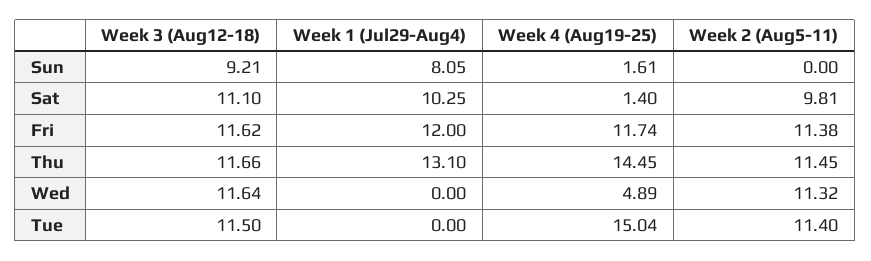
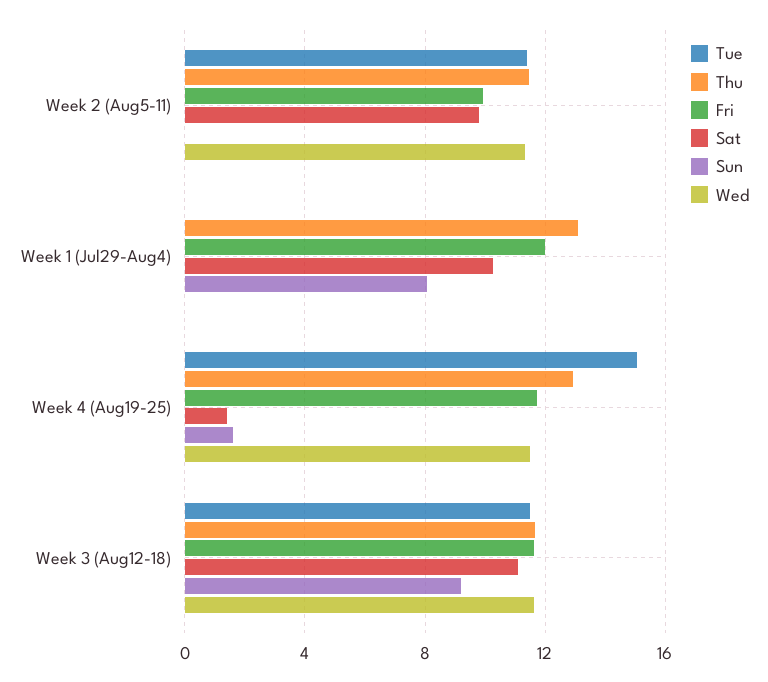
Fri, Week 2 (Aug5-11): 11.38 -> 10
Thu, Week 4 (Aug19-25): 14.45 -> 13
Wed, Week 4 (Aug19-25): 4.89 -> 11.5

